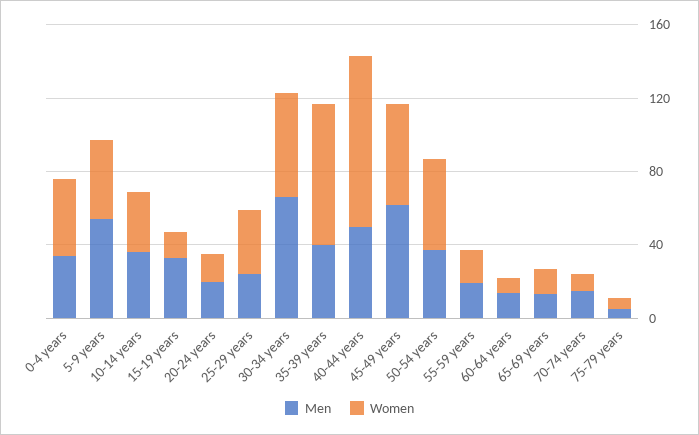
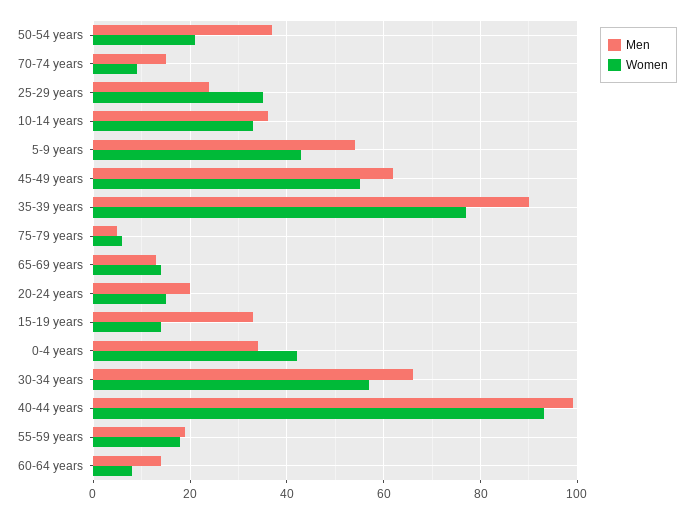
Men, 35-39 years: 40 -> 90
Men, 40-44 years: 50 -> 100
Women, 50-54 years: 50 -> 20

